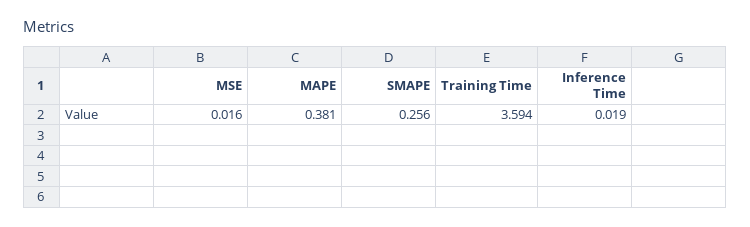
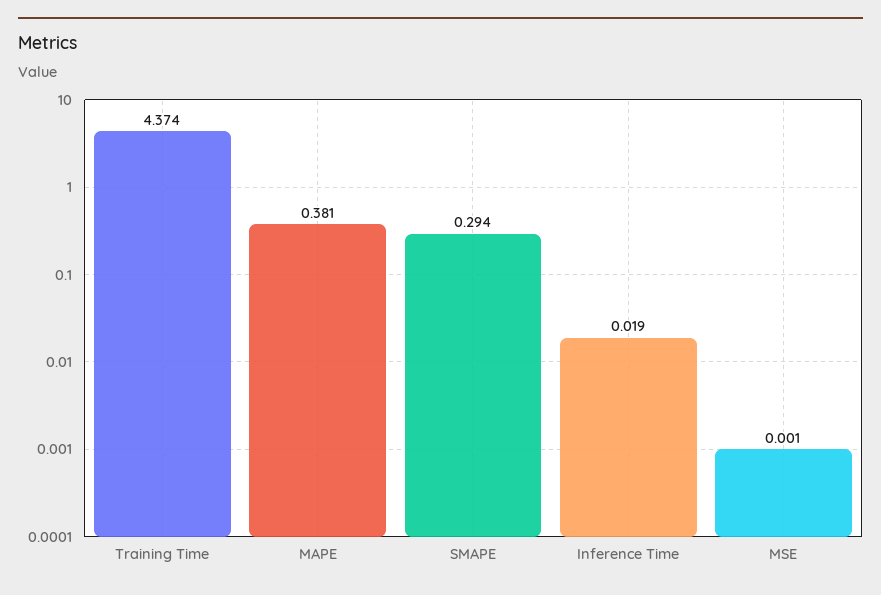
MSE: 0.016 -> 0.001
SMAPE: 0.256 -> 0.294
Training Time: 3.594 -> 4.374

